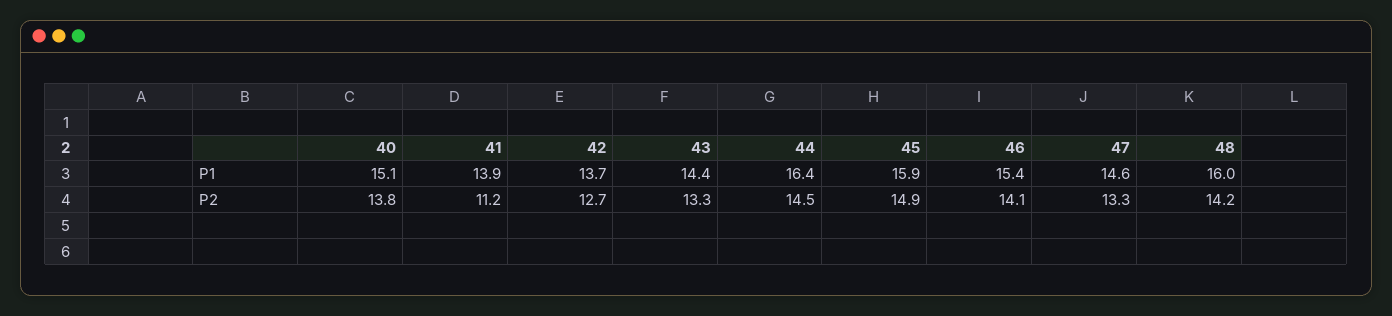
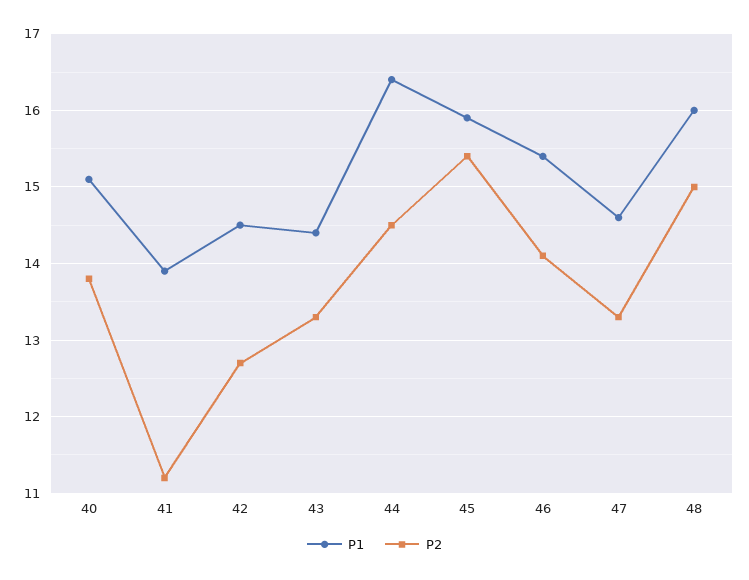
P1, 42: 13.7 -> 14.5
P2, 45: 14.9 -> 15.4
P2, 48: 14.2 -> 15

